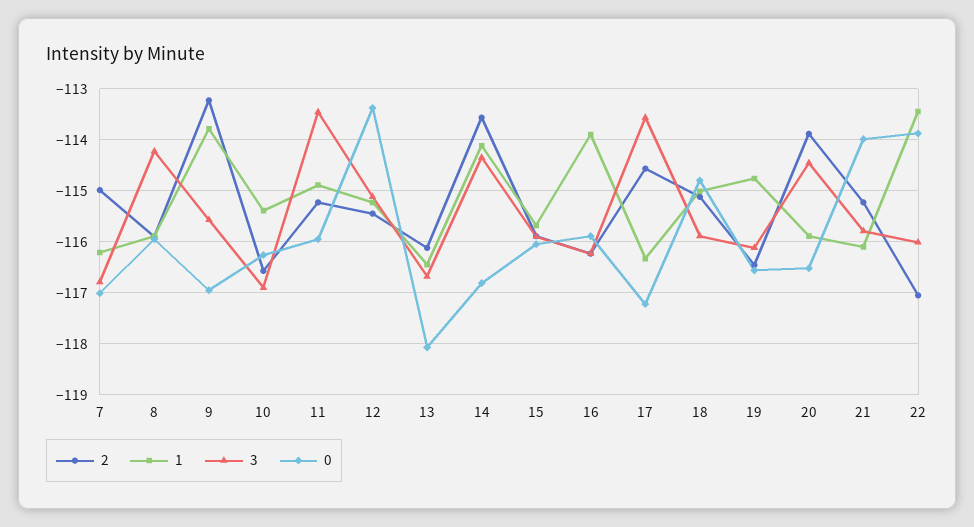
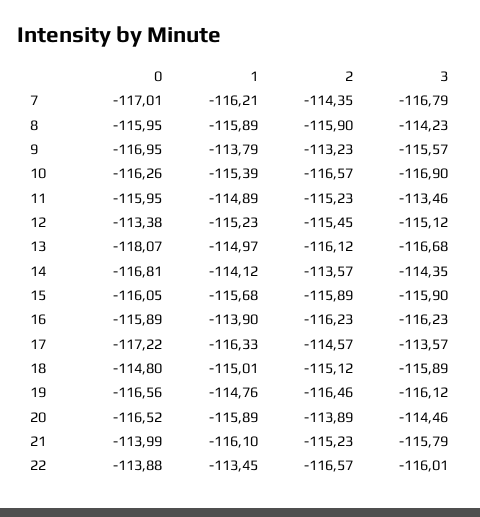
2, 7: -115 -> -114.35
1, 13: -116.4 -> -114.97
2, 22: -117 -> -116.57

